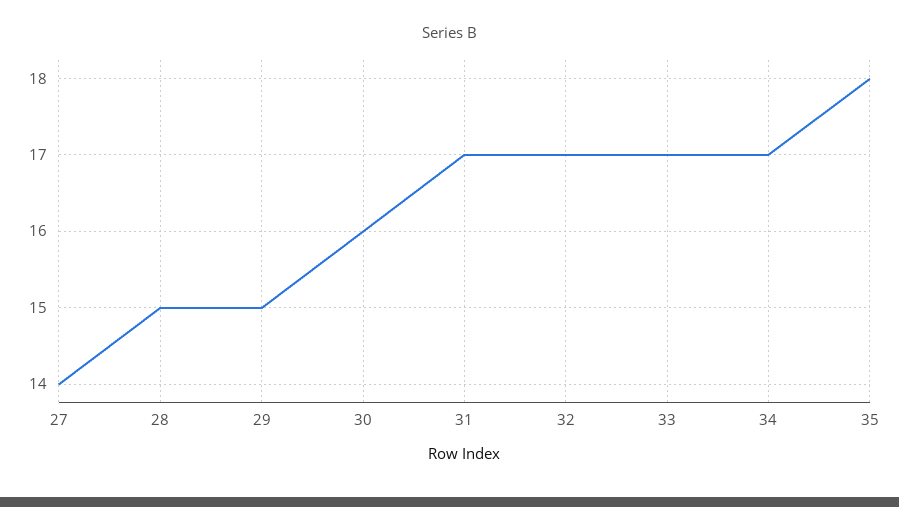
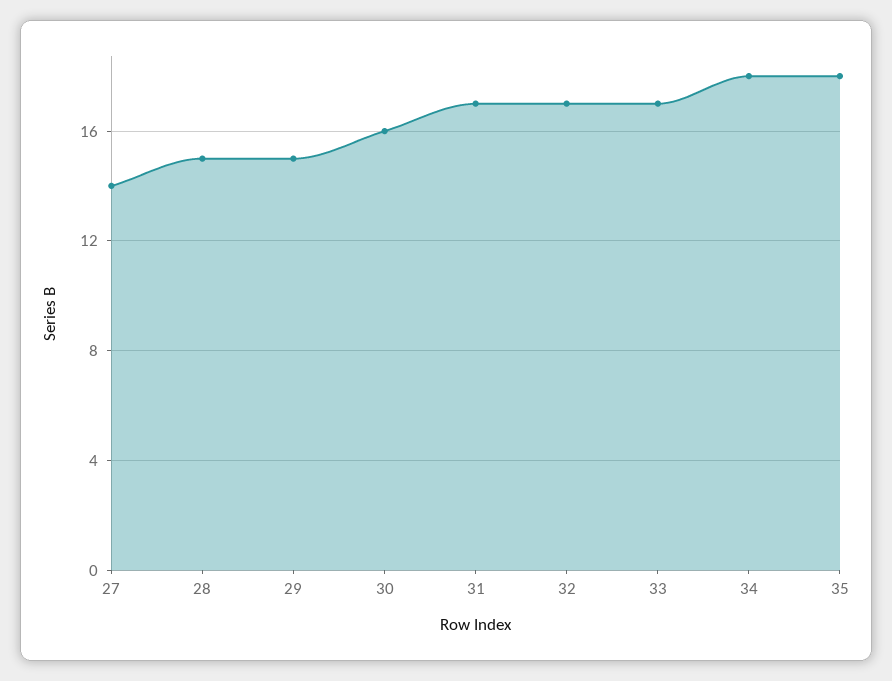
34: 17 -> 18

